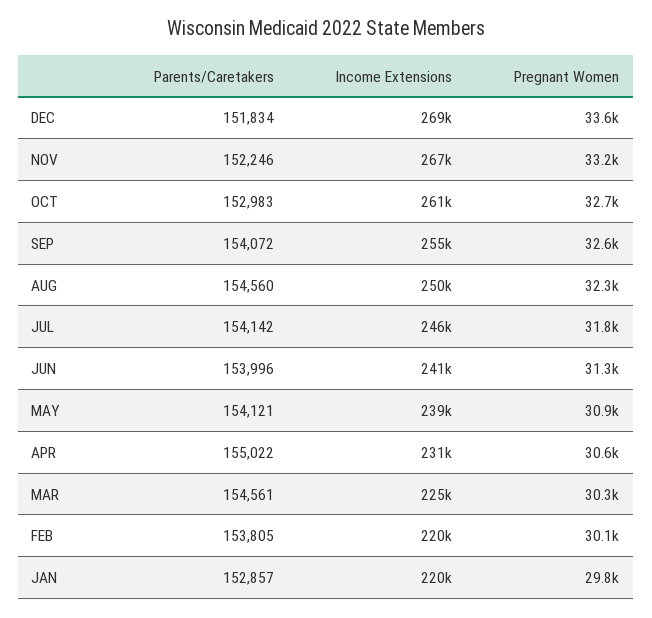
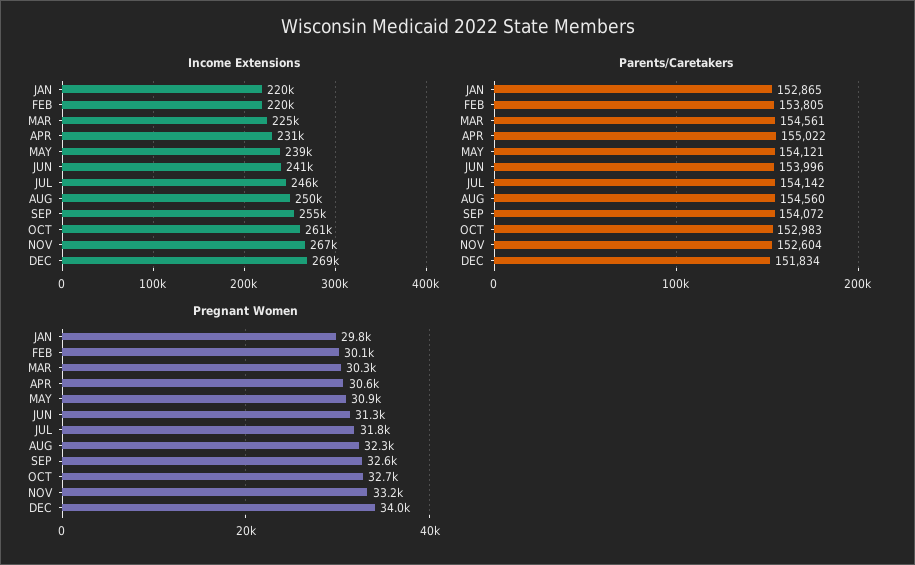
Pregnant Women, DEC: 33600 -> 34000
Parents/Caretakers, NOV: 152246 -> 152604
Parents/Caretakers, JAN: 152857 -> 152865

